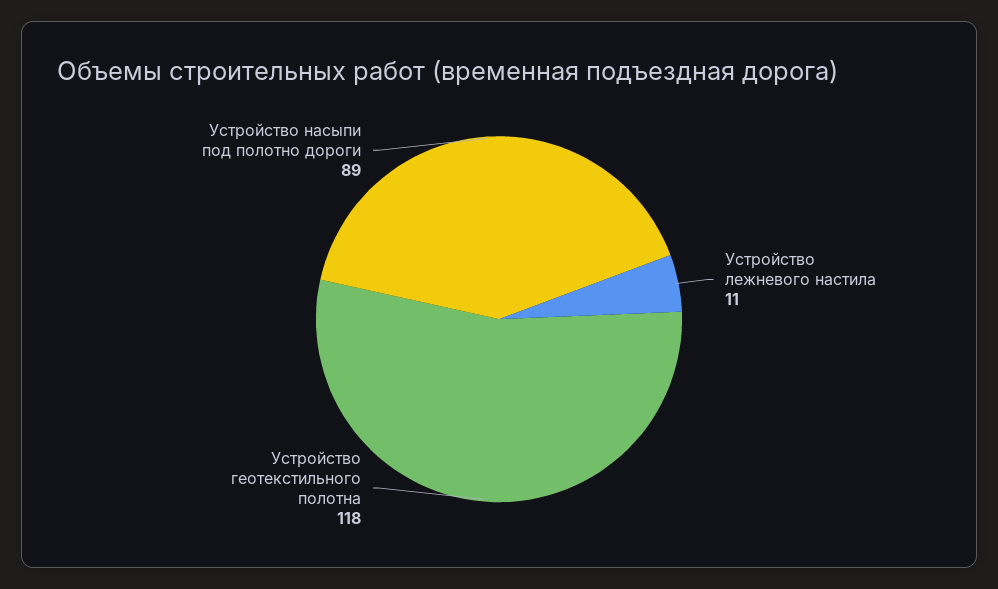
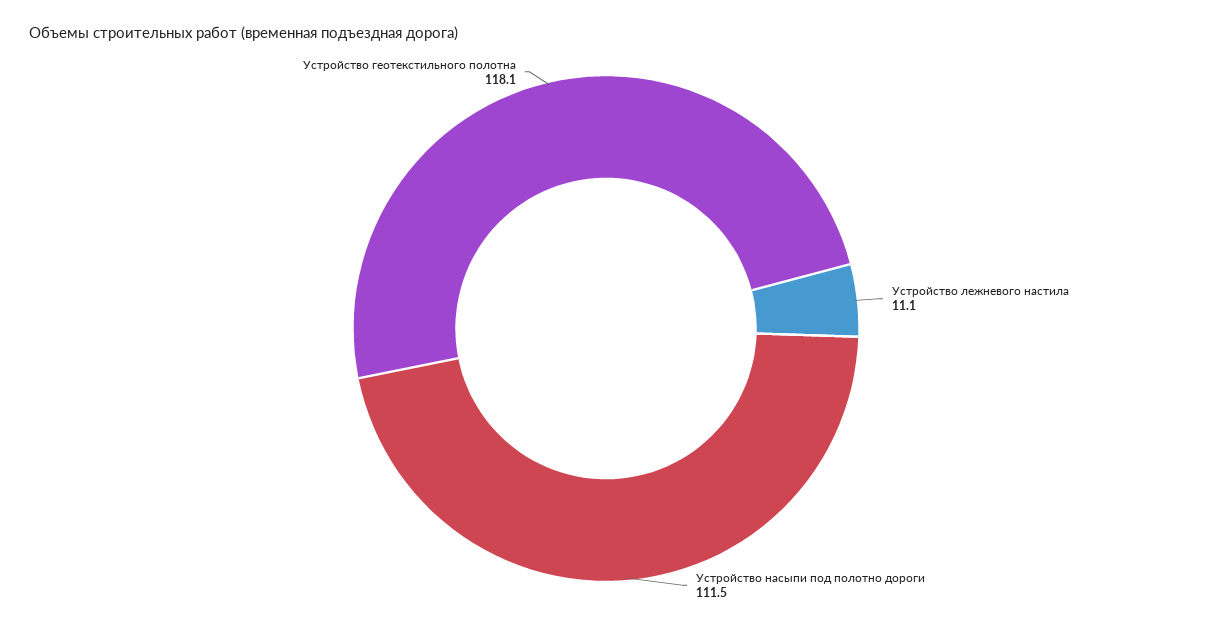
Устройство насыпи под полотно дороги: 89 -> 111.5

